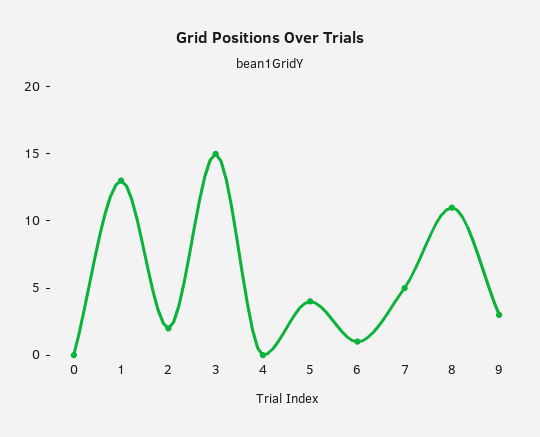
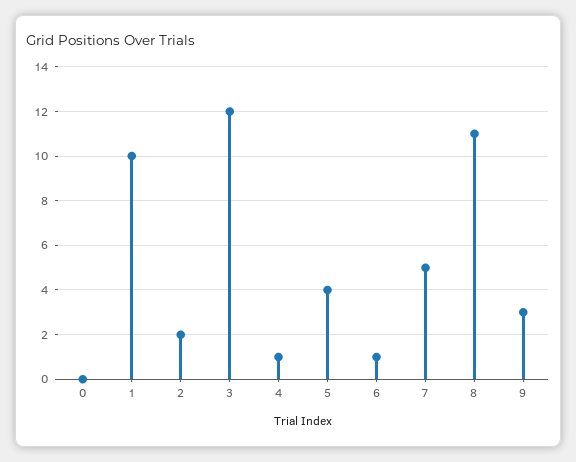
1: 13 -> 10
3: 15 -> 12
4: 0 -> 1

